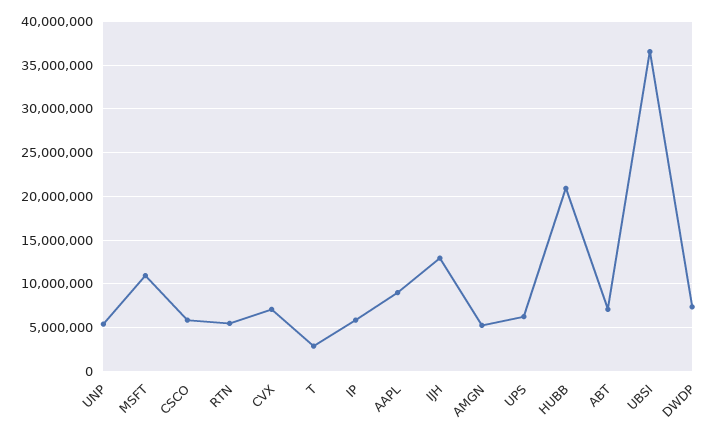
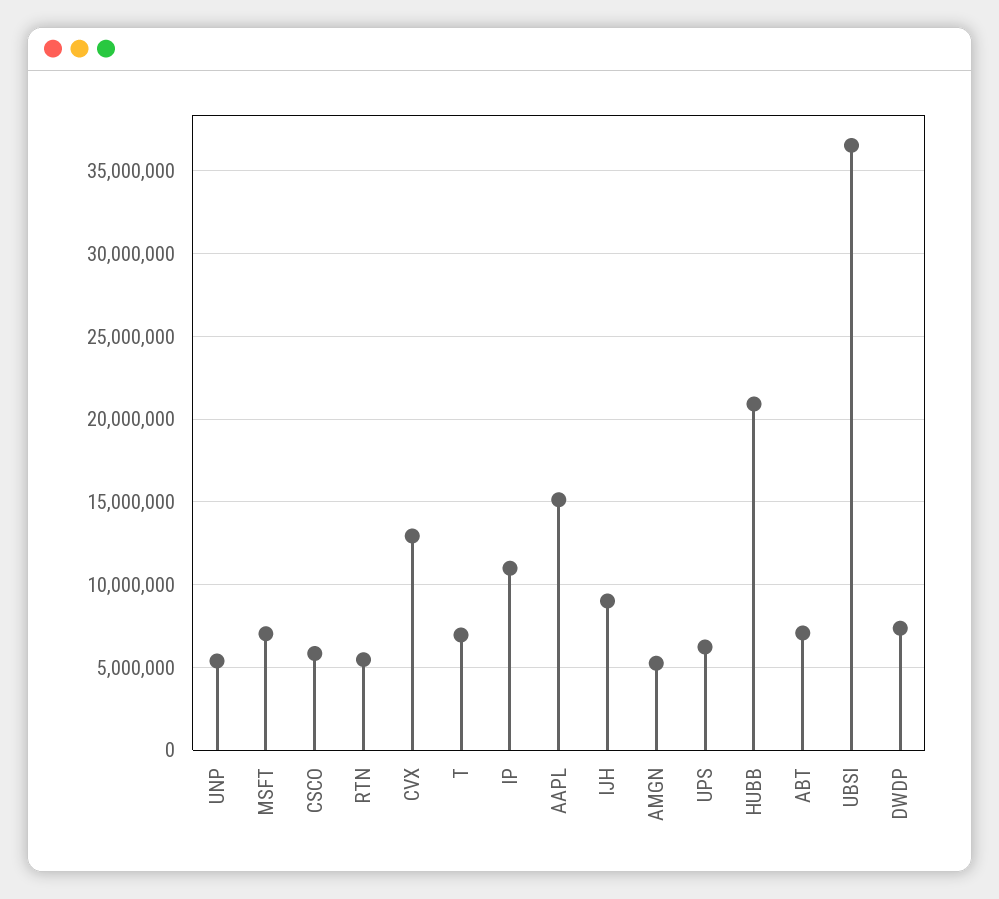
MSFT: 11000000 -> 7000000
CVX: 7000000 -> 13000000
T: 3000000 -> 7000000
IP: 6000000 -> 11000000
AAPL: 9000000 -> 15000000
IJH: 13000000 -> 9000000

